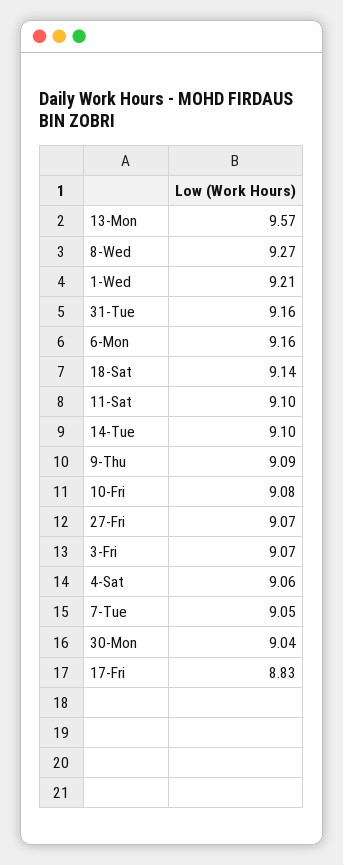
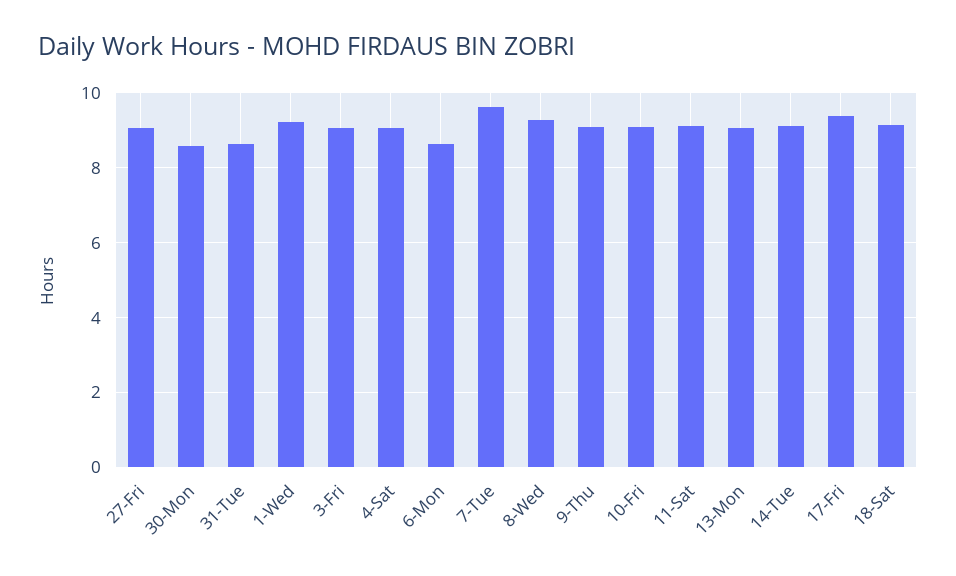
13-Mon: 9.57 -> 9
31-Tue: 9.16 -> 8.6
6-Mon: 9.16 -> 8.6
7-Tue: 9.05 -> 9.6
30-Mon: 9.04 -> 8.6
17-Fri: 8.83 -> 9.4

